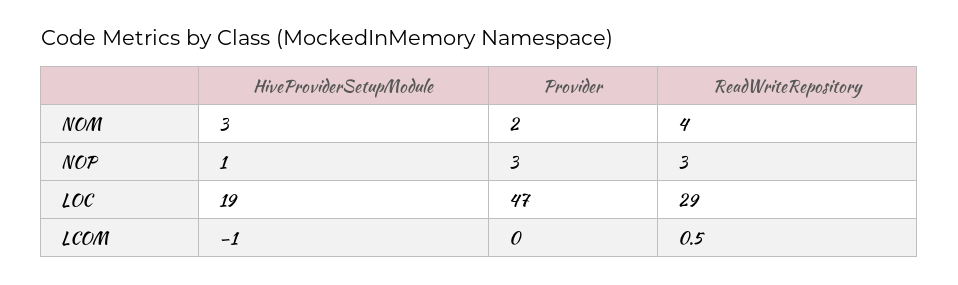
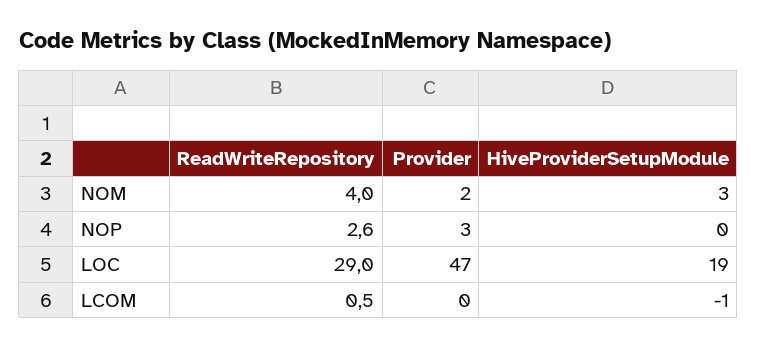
HiveProviderSetupModule, NOP: 1 -> 0
ReadWriteRepository, NOP: 3 -> 2.6

